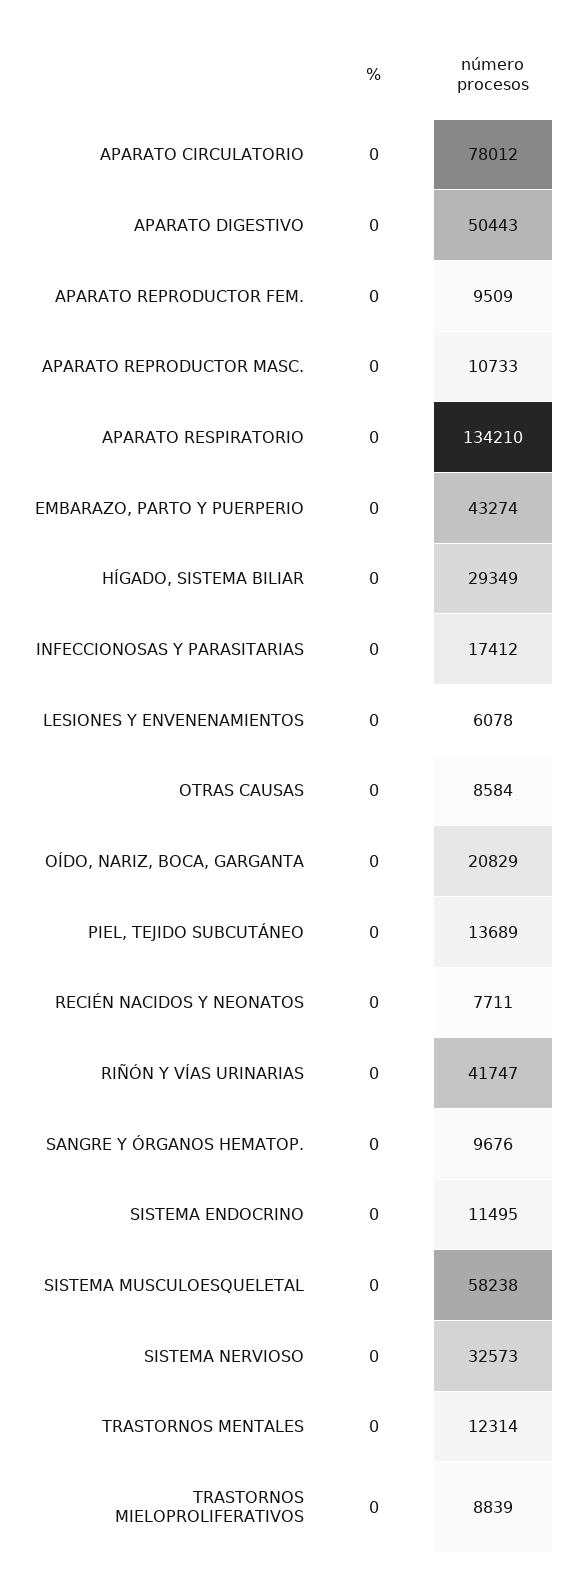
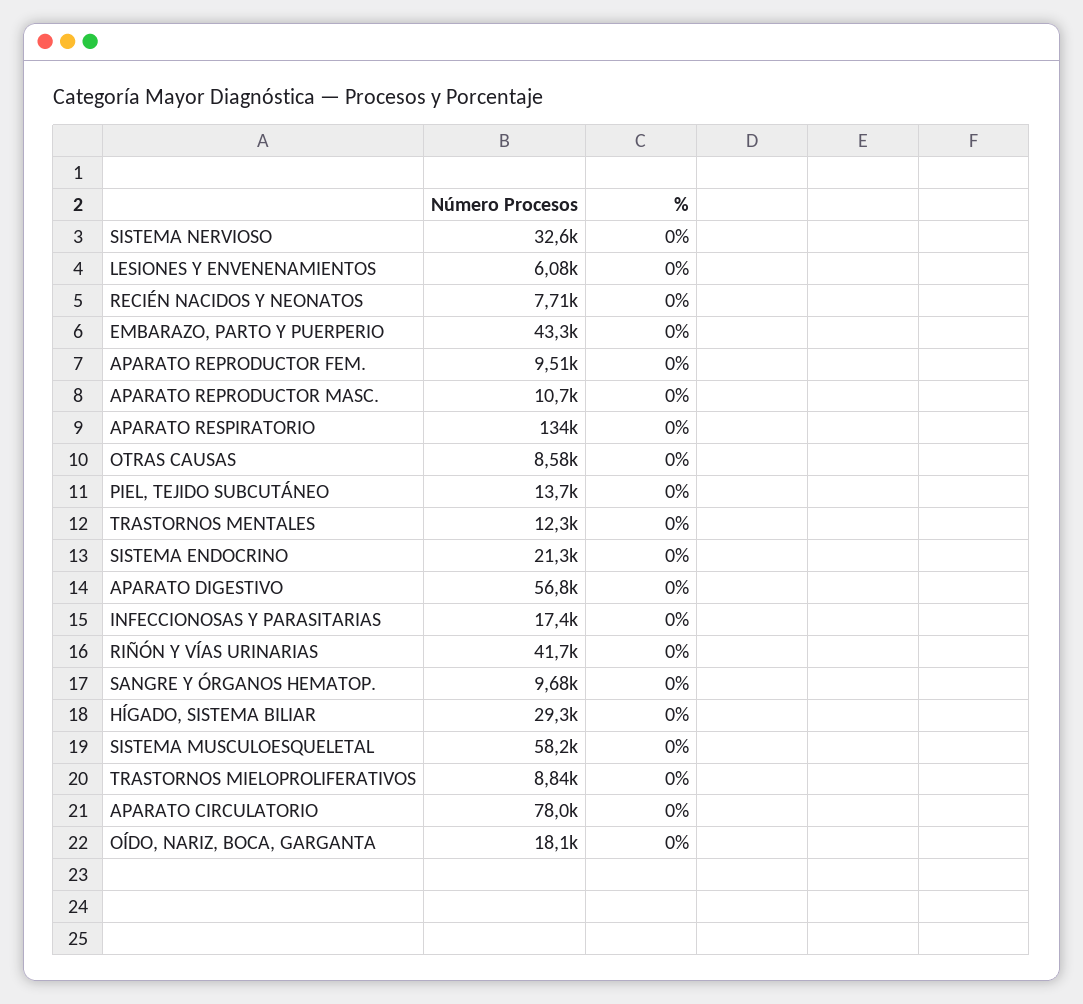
número procesos, APARATO DIGESTIVO: 50443 -> 56800
número procesos, OÍDO, NARIZ, BOCA, GARGANTA: 20829 -> 18100
número procesos, SISTEMA ENDOCRINO: 11495 -> 21300

